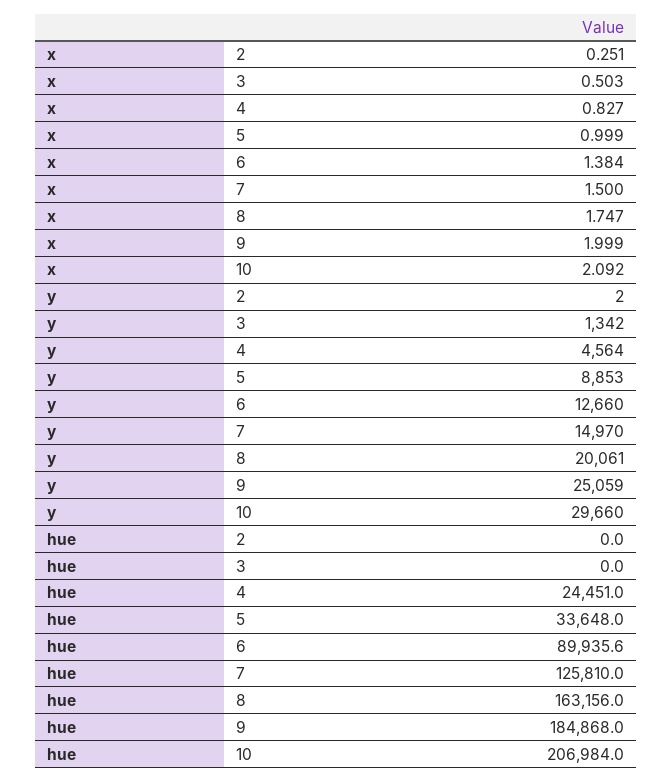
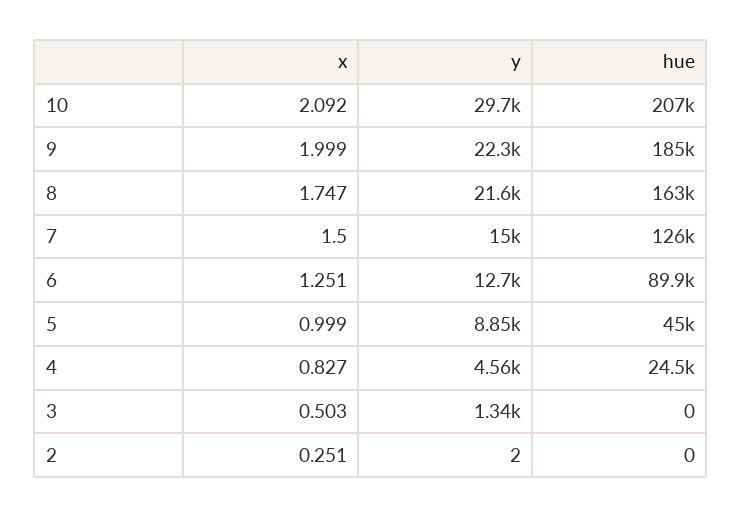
x, 6: 1.384 -> 1.251
y, 8: 20061 -> 21600
y, 9: 25059 -> 22300
hue, 5: 33648 -> 45000

